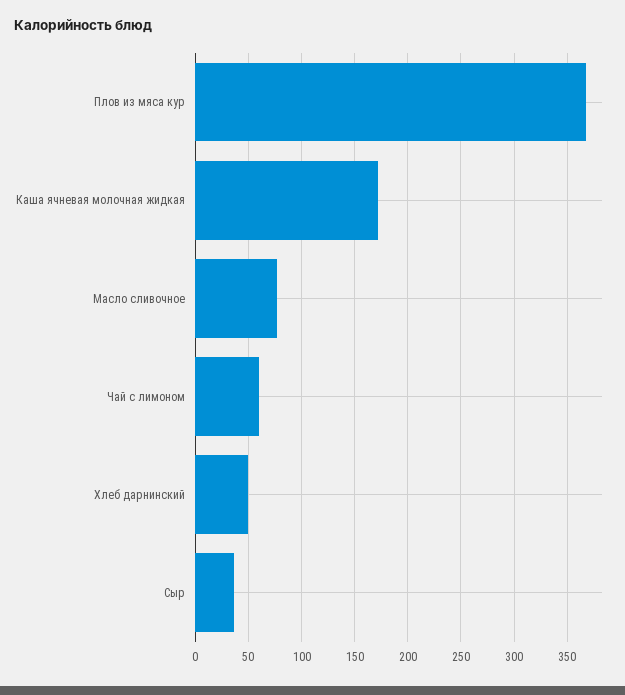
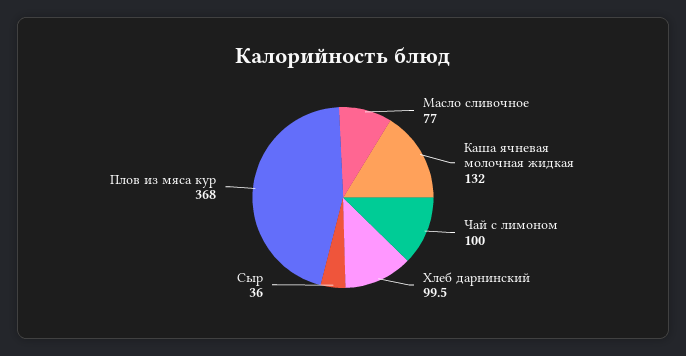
Каша ячневая молочная жидкая: 170 -> 132
Чай с лимоном: 60 -> 100
Хлеб дарнинский: 50 -> 99.5

